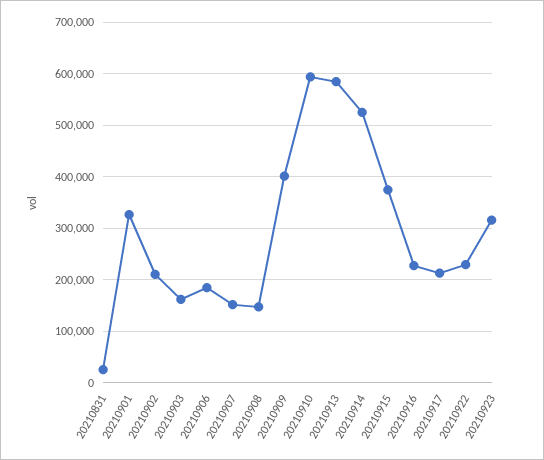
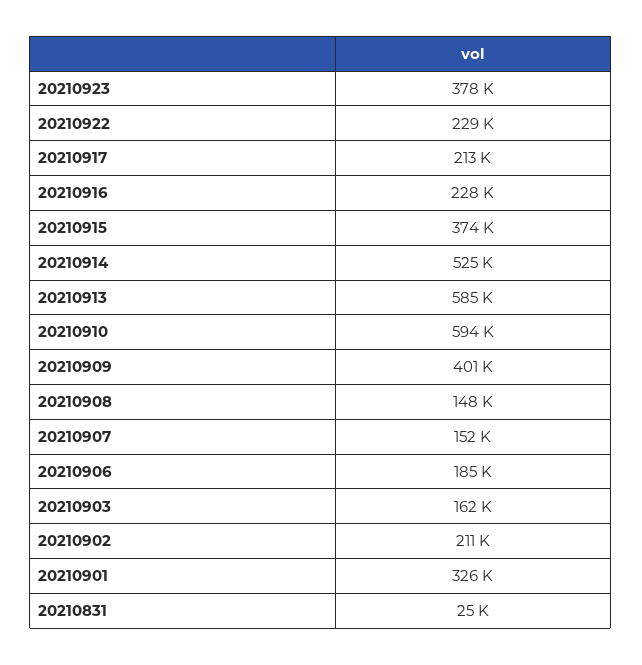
20210923: 320000 -> 378000

